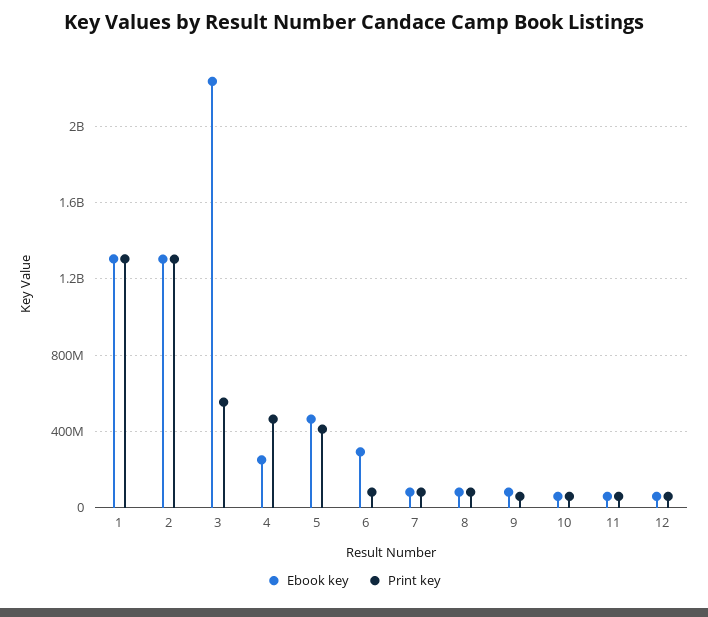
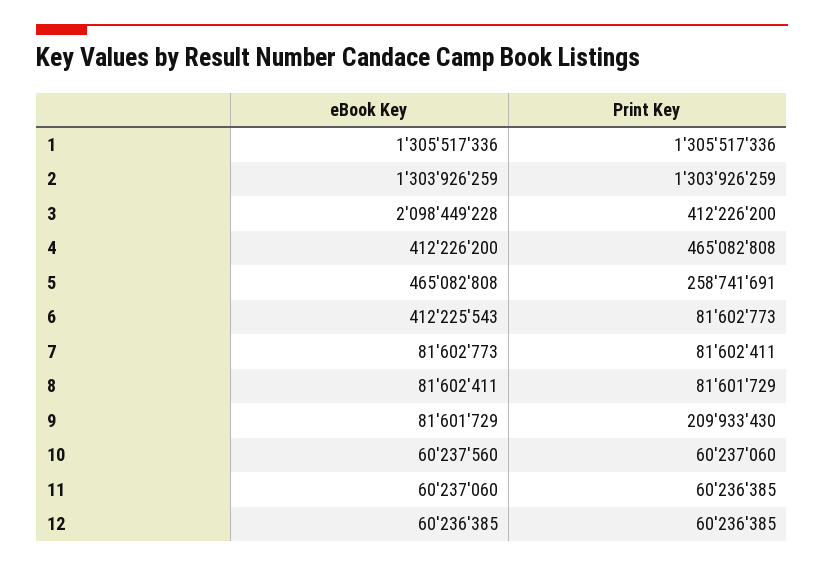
Ebook key, 3: 2250000000 -> 2098449228
Print key, 3: 550000000 -> 412226200
Ebook key, 4: 250000000 -> 412226200
Print key, 5: 400000000 -> 258741691
Ebook key, 6: 300000000 -> 412225543
Print key, 9: 50000000 -> 209933430

